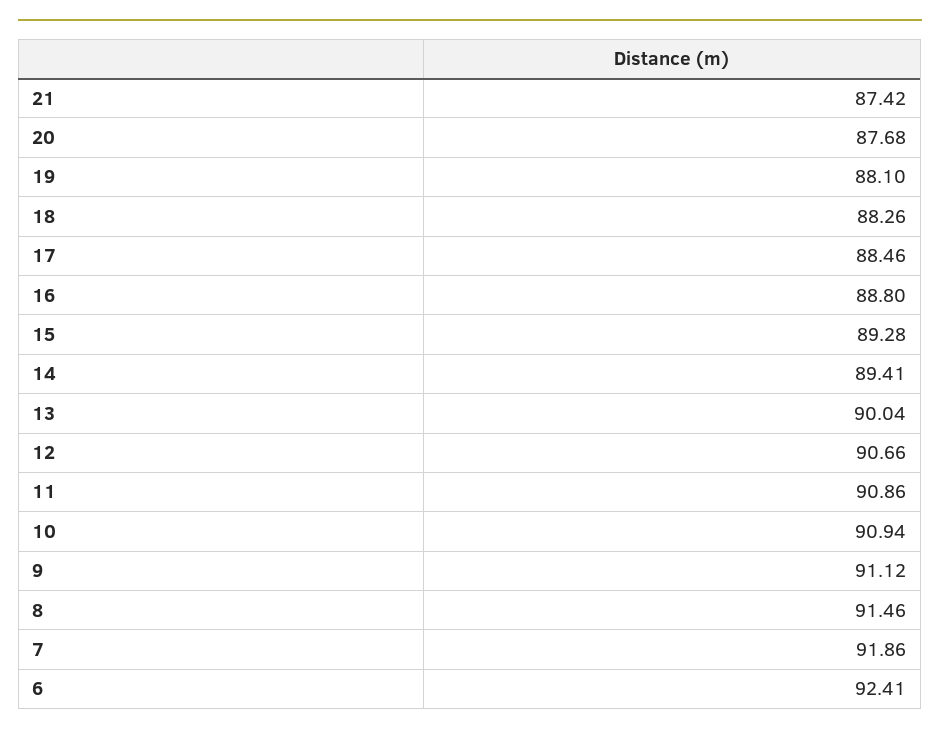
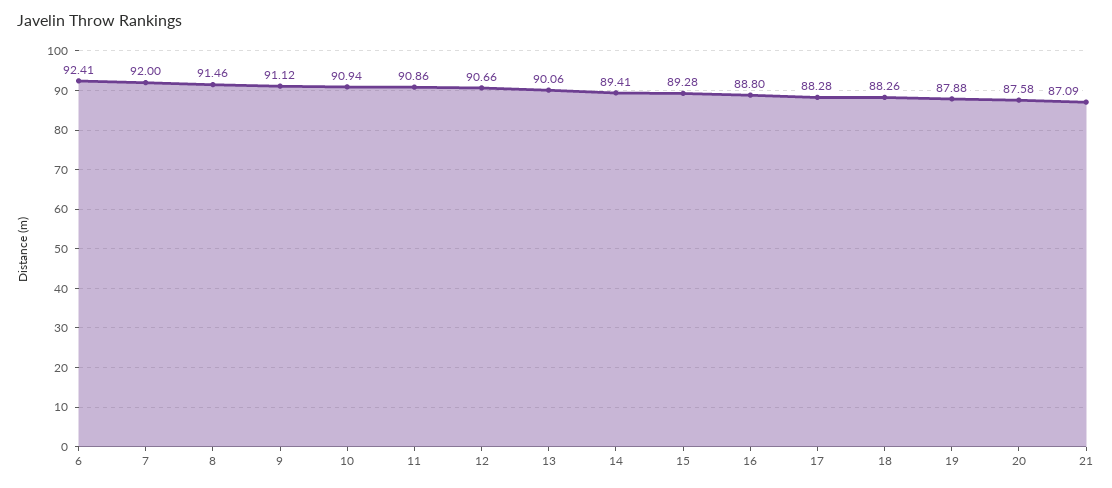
21: 87.42 -> 87.09
20: 87.68 -> 87.58
19: 88.1 -> 87.88
17: 88.46 -> 88.28
13: 90.04 -> 90.06
7: 91.86 -> 92

